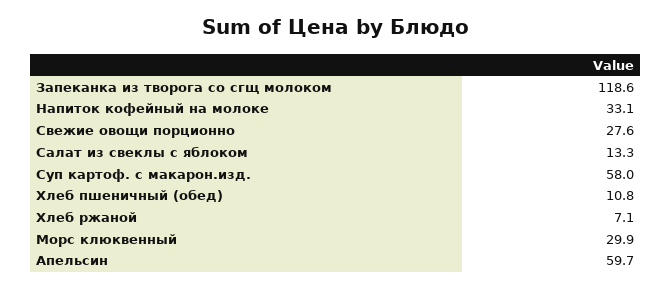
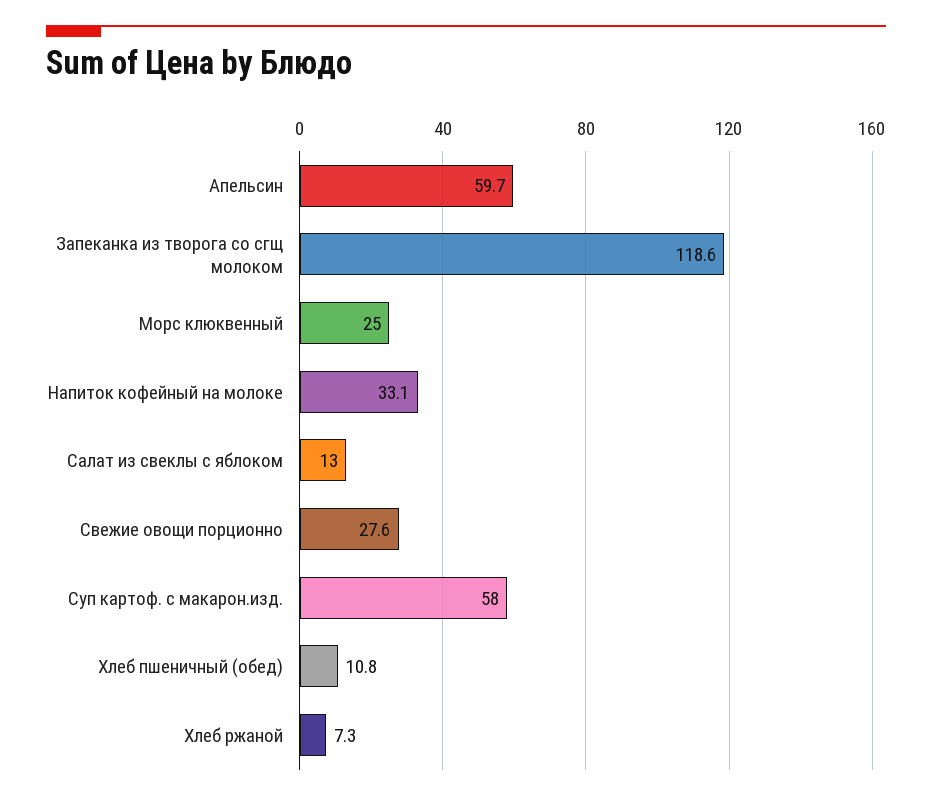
Салат из свеклы с яблоком: 13.3 -> 13
Хлеб ржаной: 7.1 -> 7.3
Морс клюквенный: 29.9 -> 25

